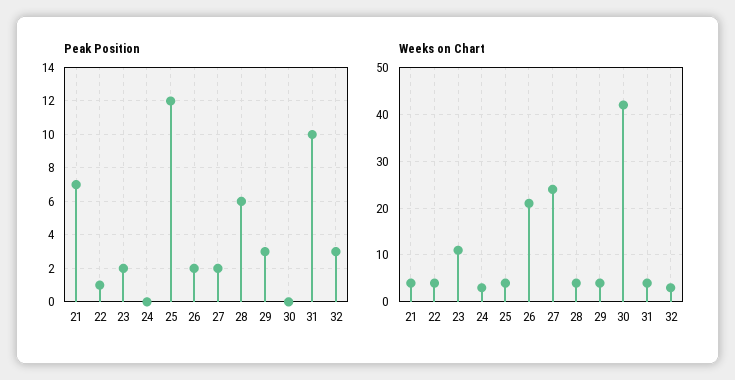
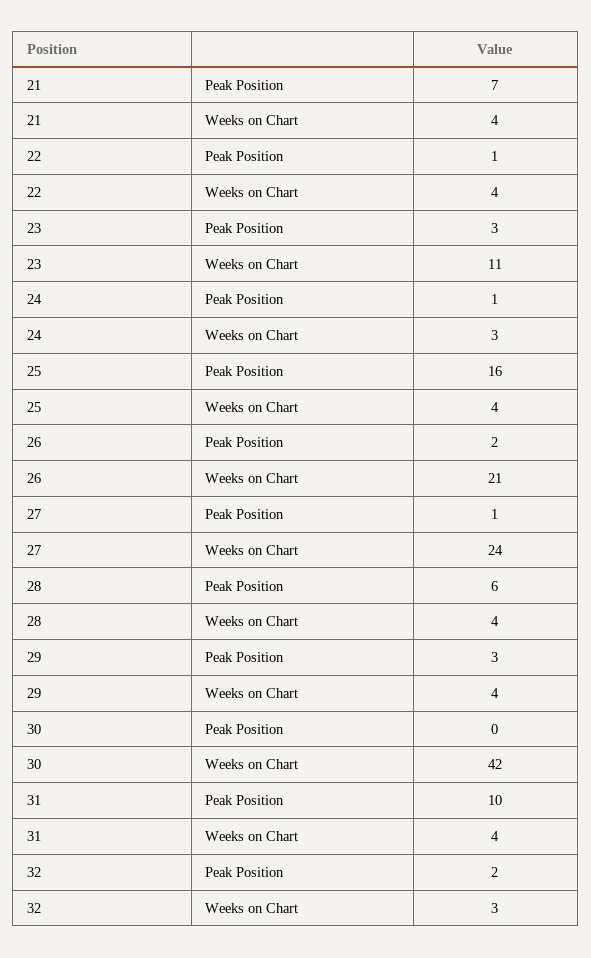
Peak Position, 23: 2 -> 3
Peak Position, 24: 0 -> 1
Peak Position, 25: 12 -> 16
Peak Position, 27: 2 -> 1
Peak Position, 32: 3 -> 2

